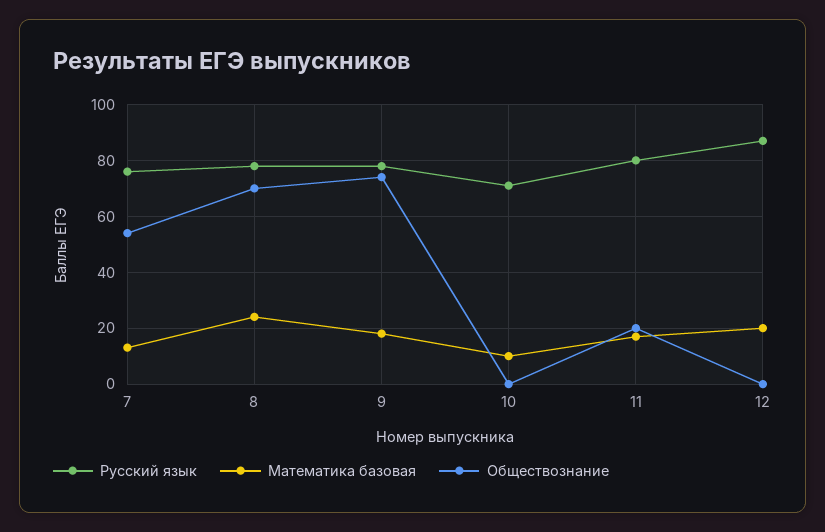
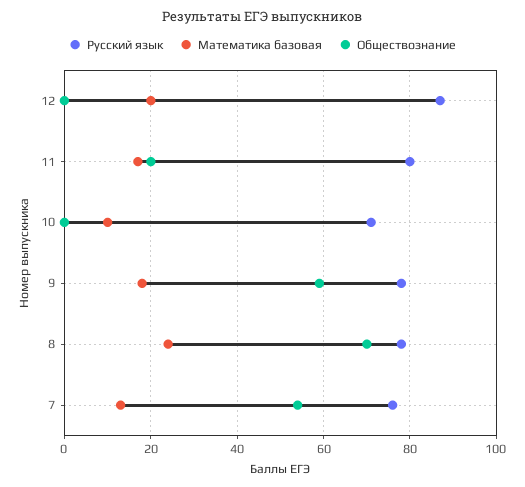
Обществознание, 9: 75 -> 60

